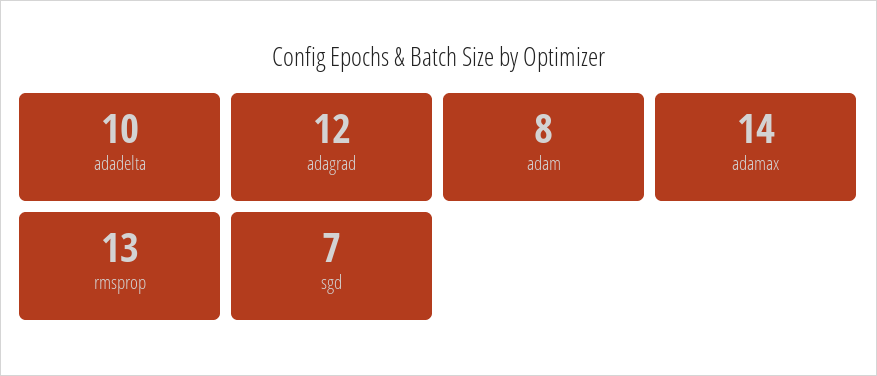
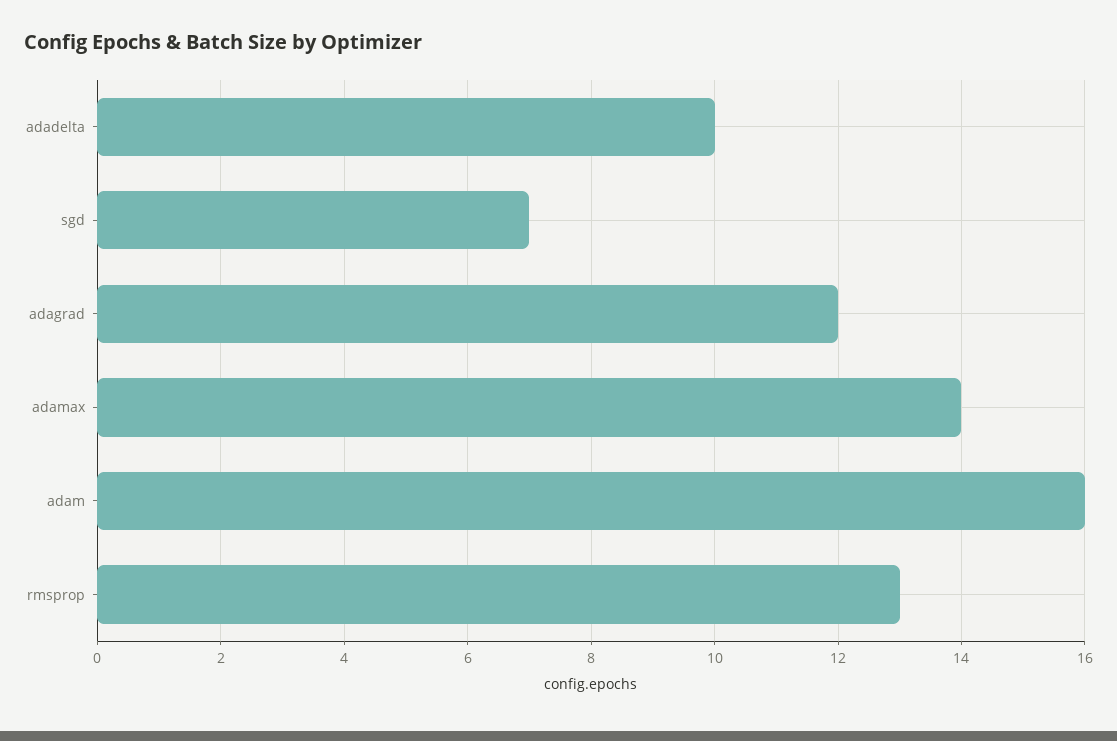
adam: 8 -> 16

